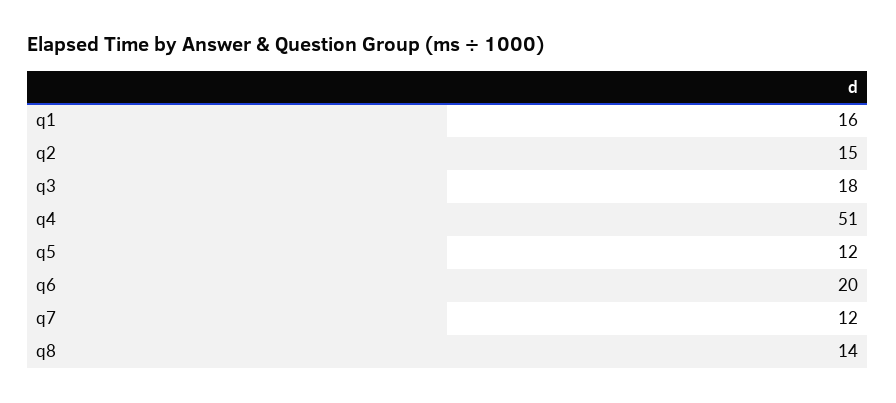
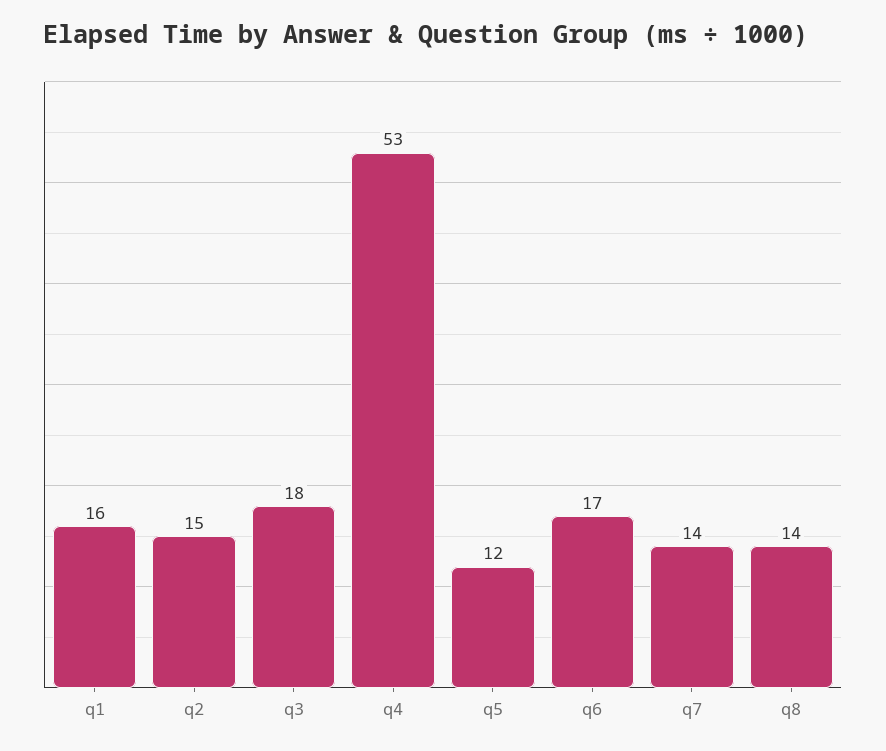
q4: 51 -> 53
q6: 20 -> 17
q7: 12 -> 14

